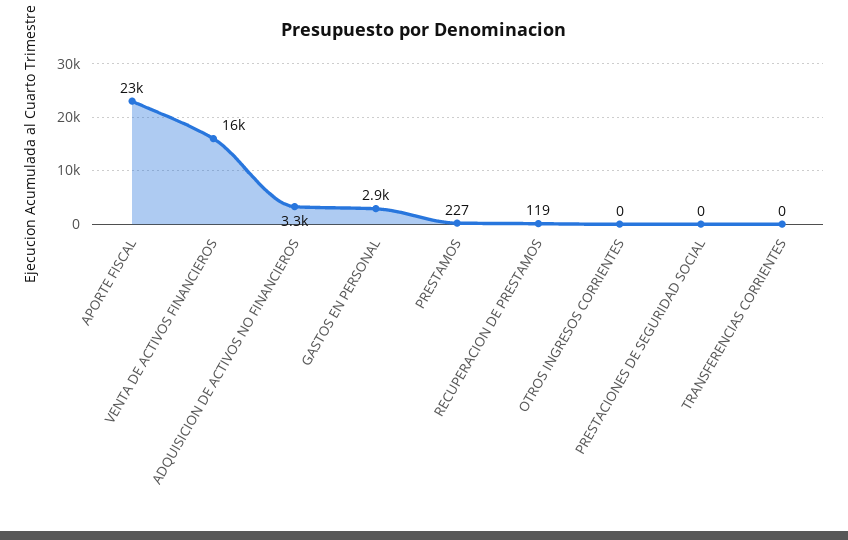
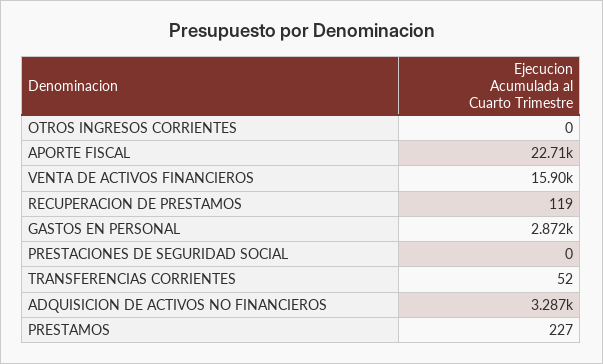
TRANSFERENCIAS CORRIENTES: 0 -> 52

